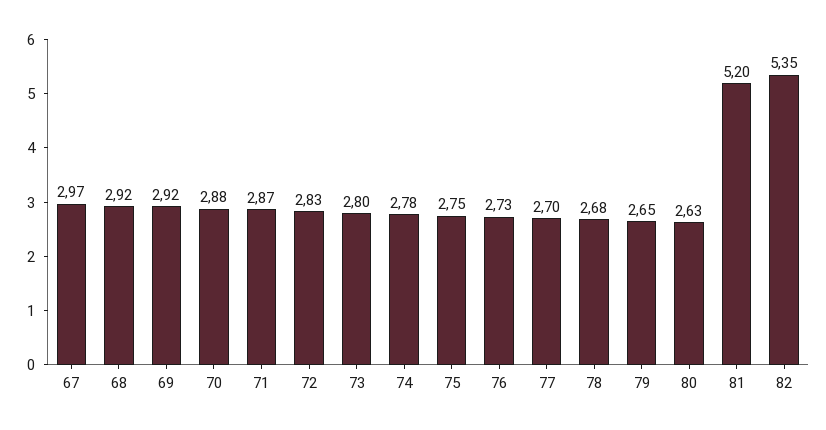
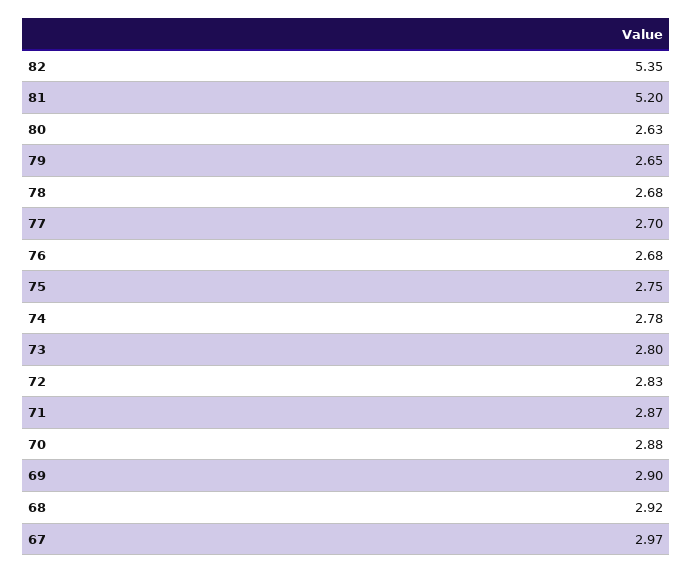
69: 2.92 -> 2.9
76: 2.73 -> 2.68

